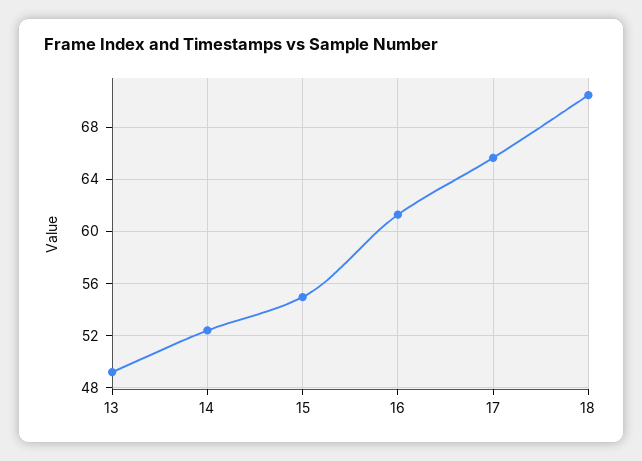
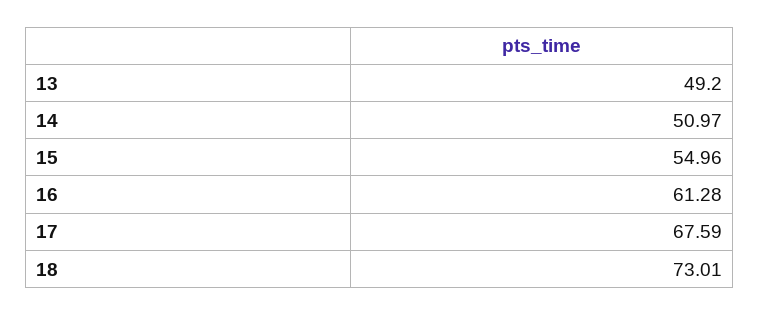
14: 52.5 -> 50.97
17: 65.5 -> 67.59
18: 70.5 -> 73.01

